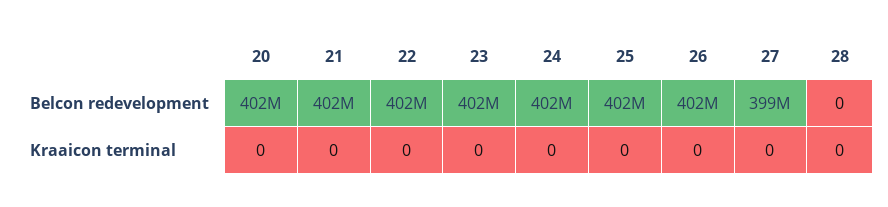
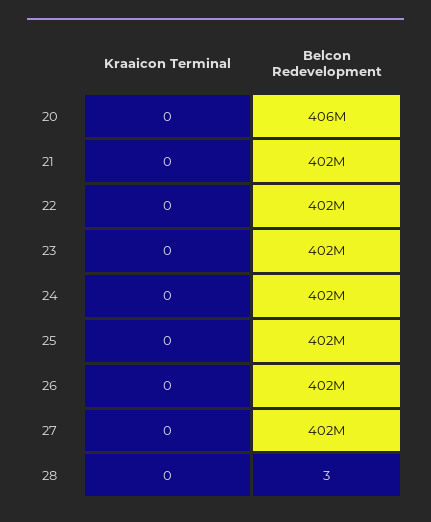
20, Belcon redevelopment: 402000000 -> 406000000
27, Belcon redevelopment: 399000000 -> 402000000
28, Belcon redevelopment: 0 -> 3

